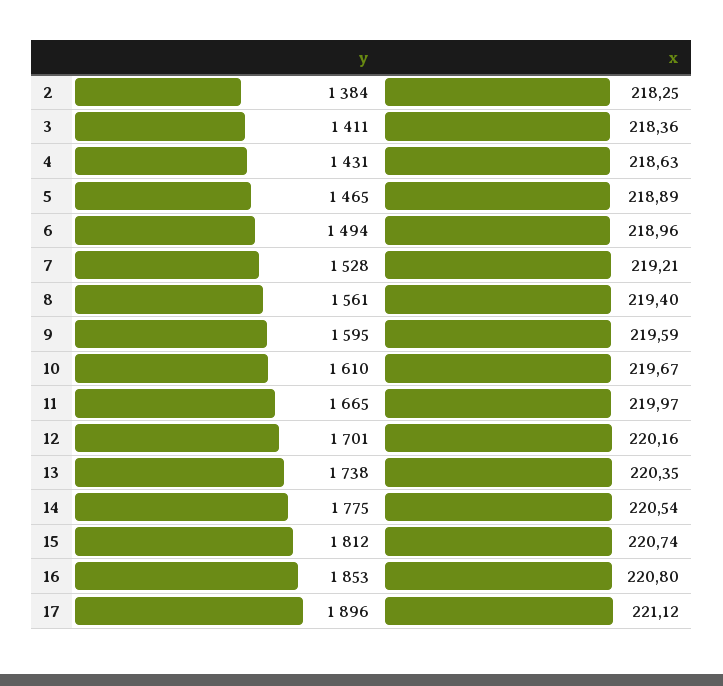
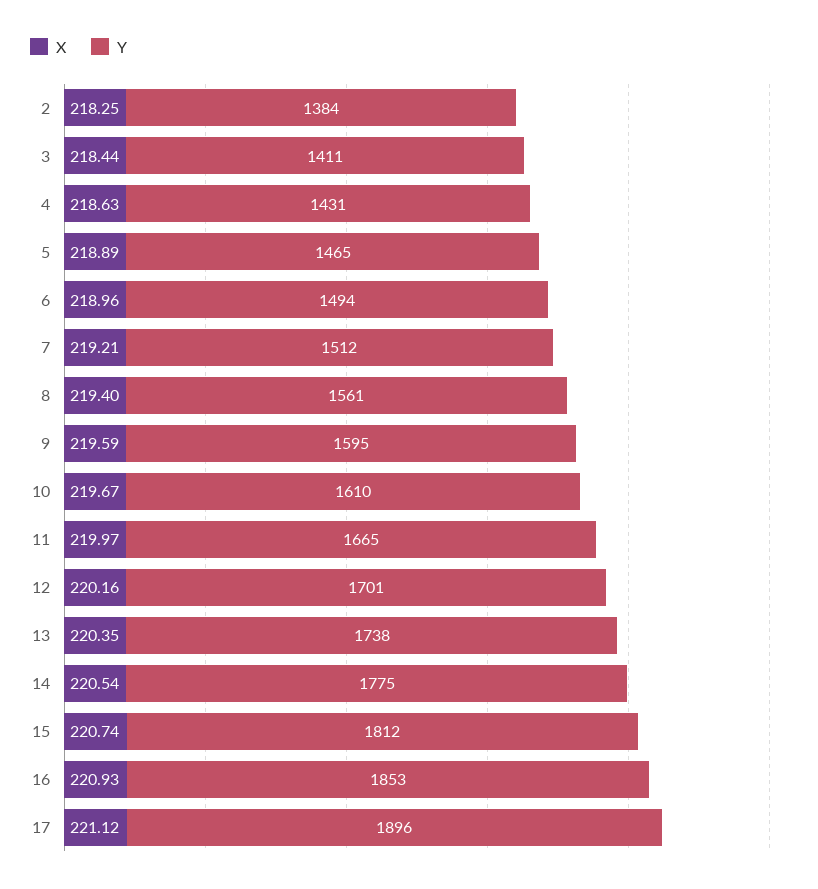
x, 3: 218.36 -> 218.44
y, 7: 1528 -> 1512
x, 16: 220.8 -> 220.93

